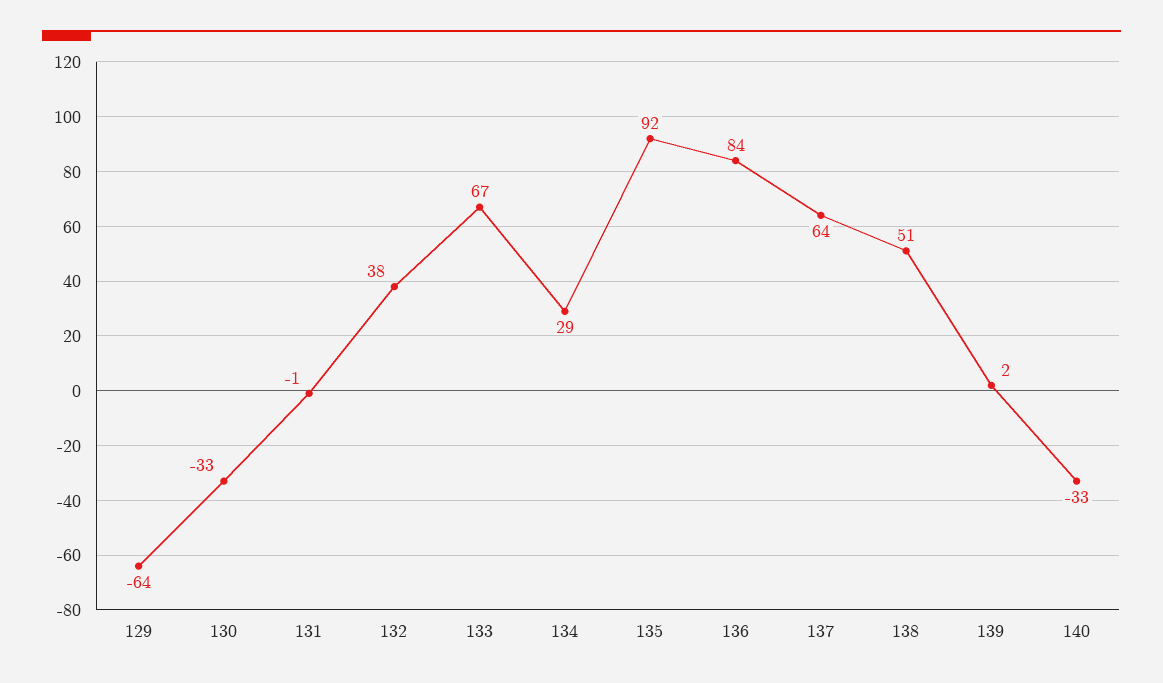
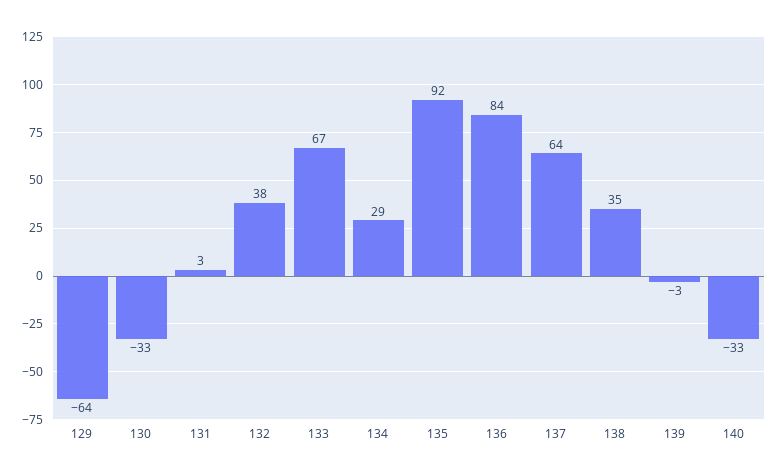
131: -1 -> 3
138: 51 -> 35
139: 2 -> -3

